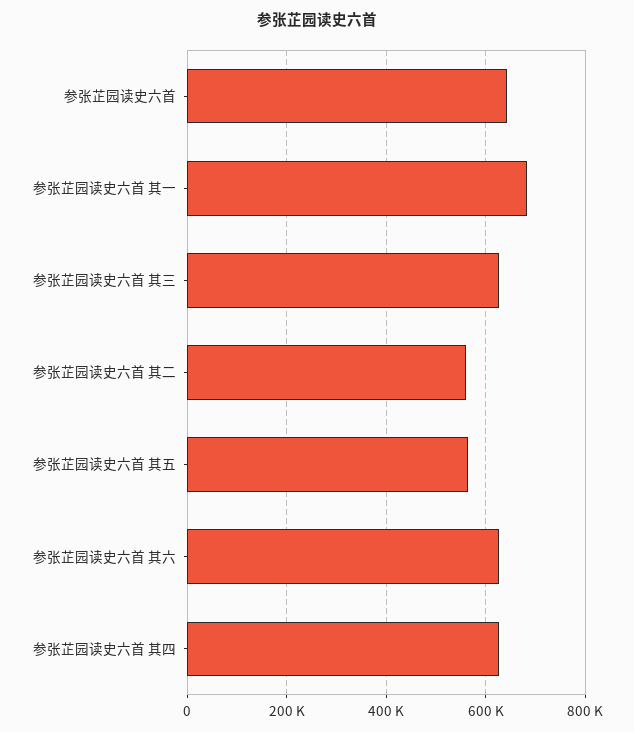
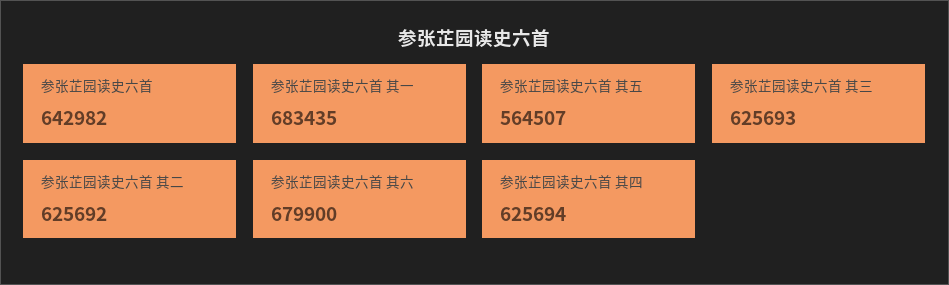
参张芷园读史六首 其二: 560000 -> 625692
参张芷园读史六首 其六: 620000 -> 679900

